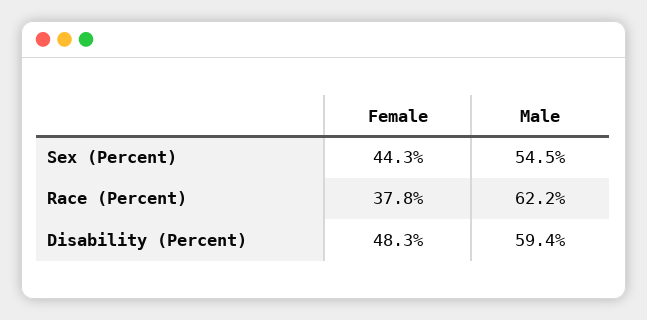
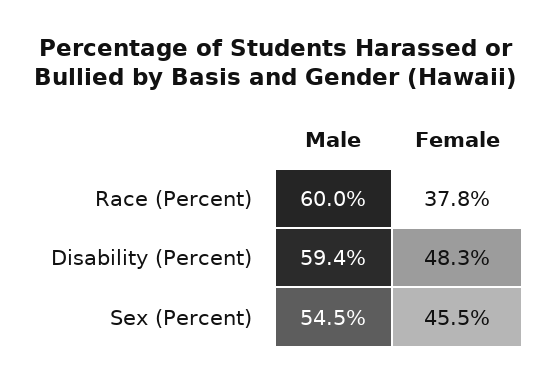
Female, Sex (Percent): 44.3 -> 45.5
Male, Race (Percent): 62.2 -> 60

